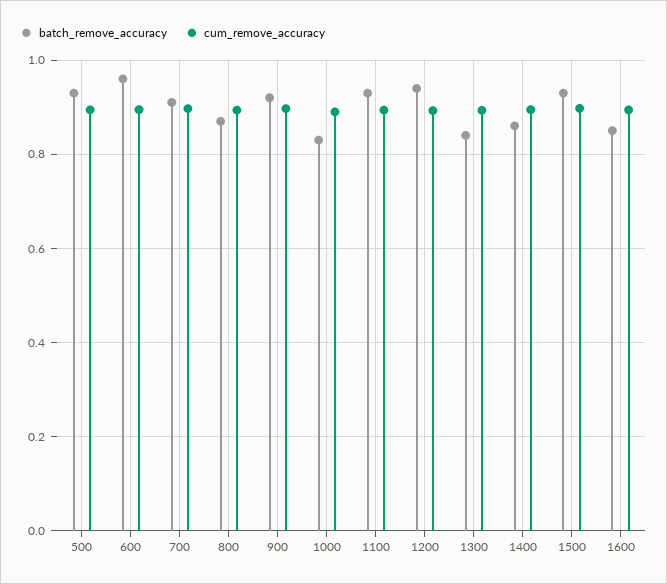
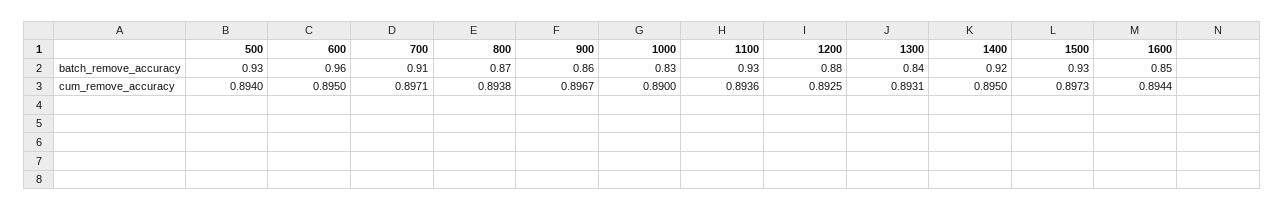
batch_remove_accuracy, 900: 0.92 -> 0.86
batch_remove_accuracy, 1200: 0.94 -> 0.88
batch_remove_accuracy, 1400: 0.86 -> 0.92

